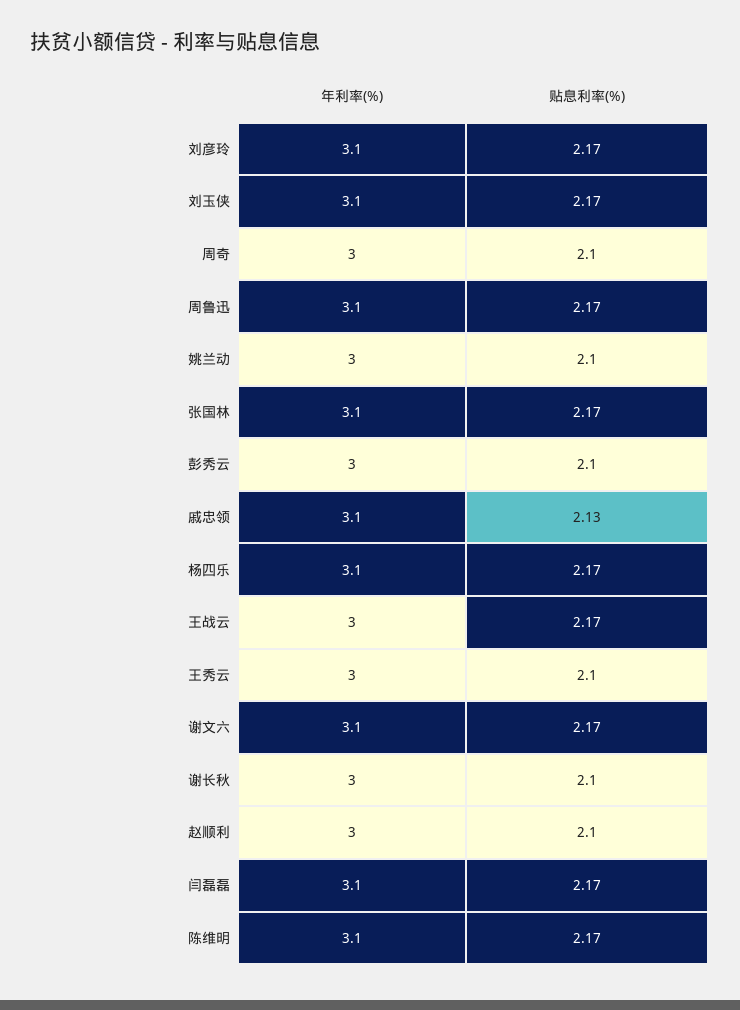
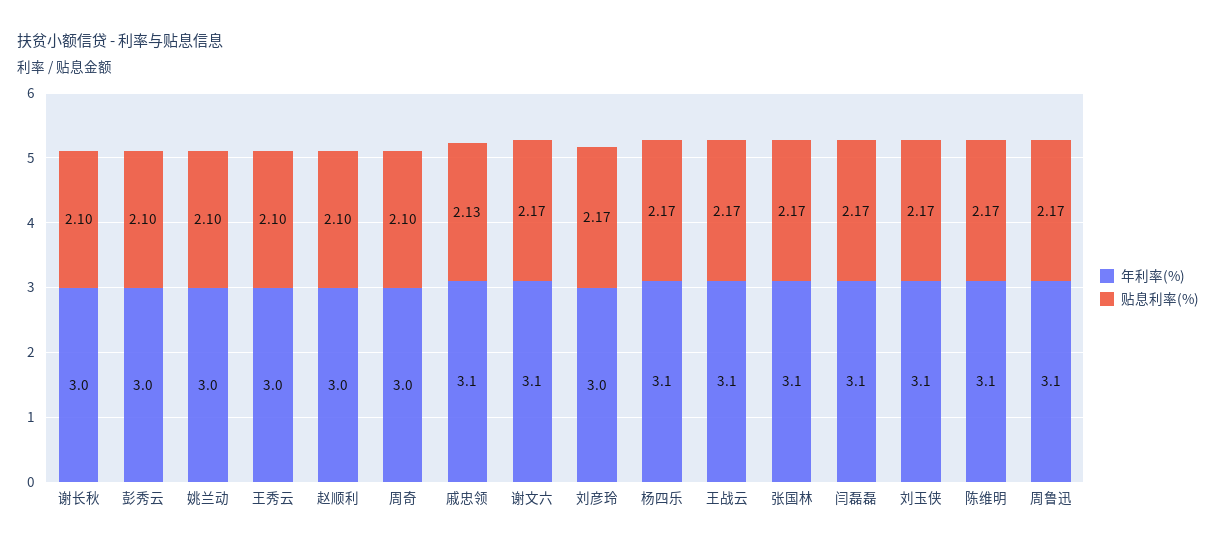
年利率(%), 刘彦玲: 3.1 -> 3
年利率(%), 王战云: 3 -> 3.1

